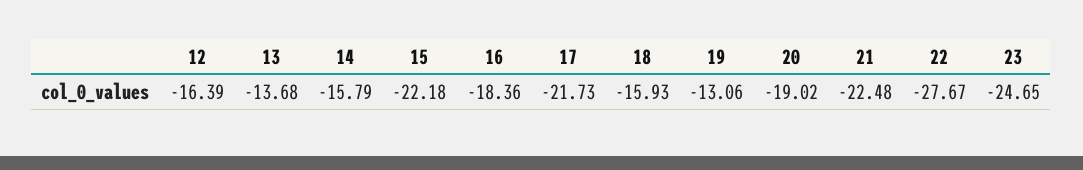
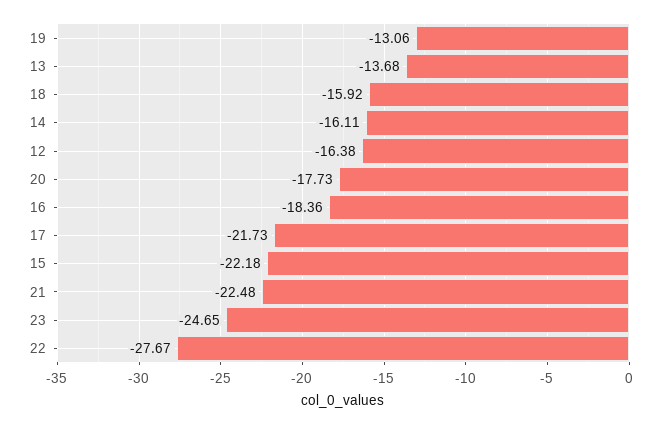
12: -16.39 -> -16.38
14: -15.79 -> -16.11
18: -15.93 -> -15.92
20: -19.02 -> -17.73

